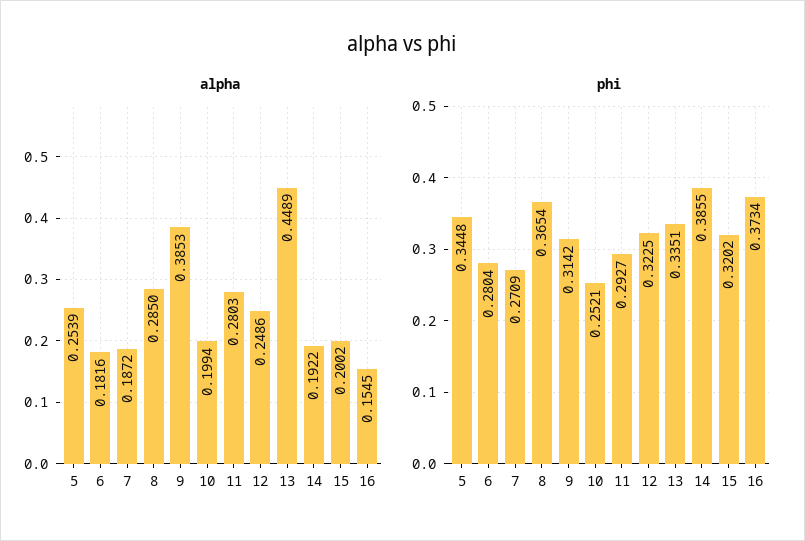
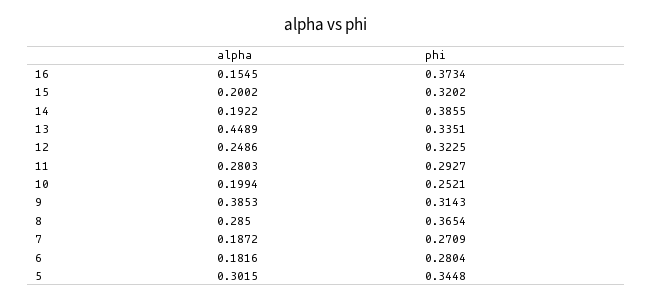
alpha, 5: 0.2539 -> 0.3015
phi, 9: 0.3142 -> 0.3143

